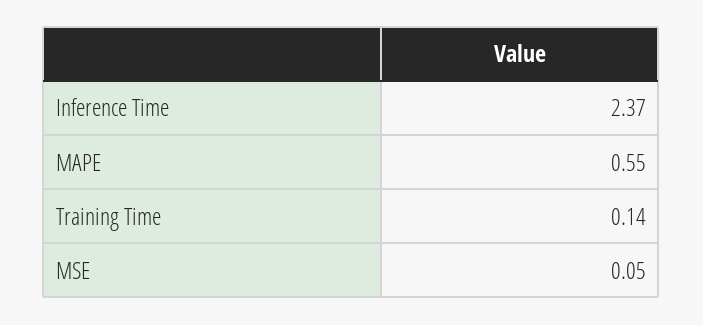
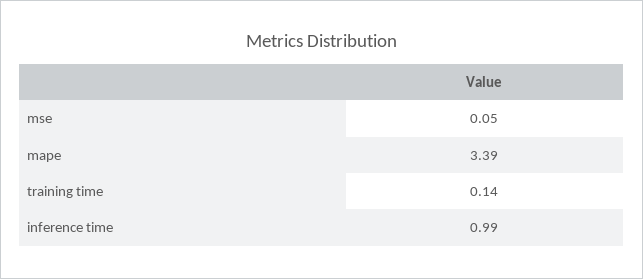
Inference Time: 2.37 -> 0.99
MAPE: 0.55 -> 3.39

